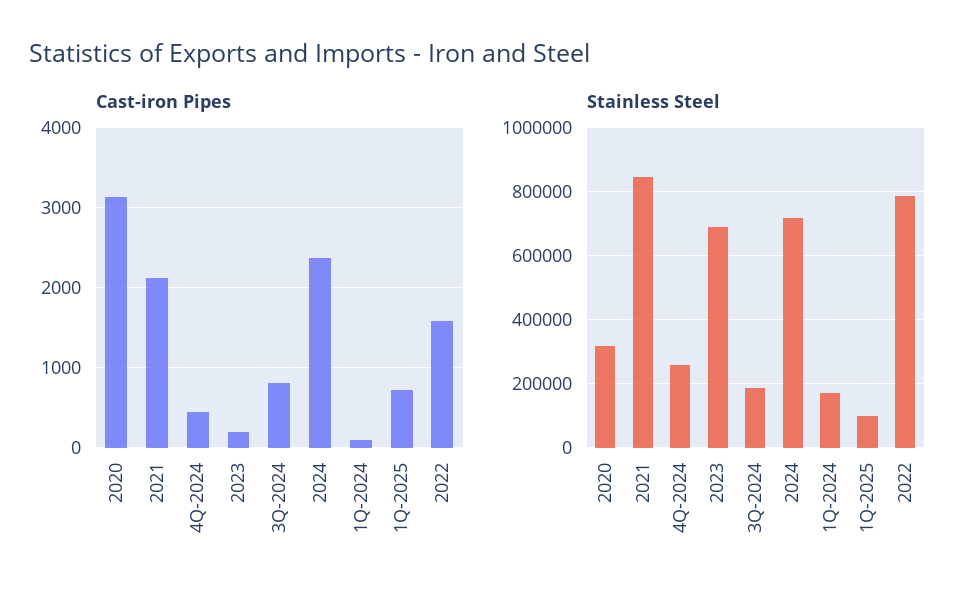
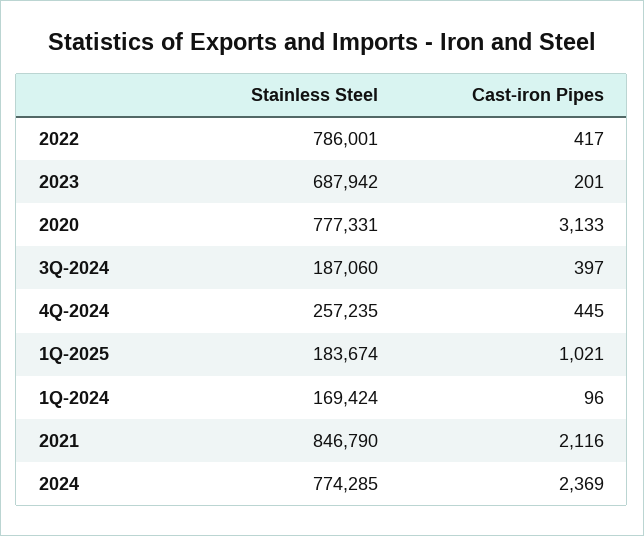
Cast-iron Pipes, 3Q-2024: 800 -> 397
Cast-iron Pipes, 1Q-2025: 700 -> 1021
Cast-iron Pipes, 2022: 1600 -> 417
Stainless Steel, 2020: 320000 -> 777331
Stainless Steel, 2024: 720000 -> 774285
Stainless Steel, 1Q-2025: 100000 -> 183674

